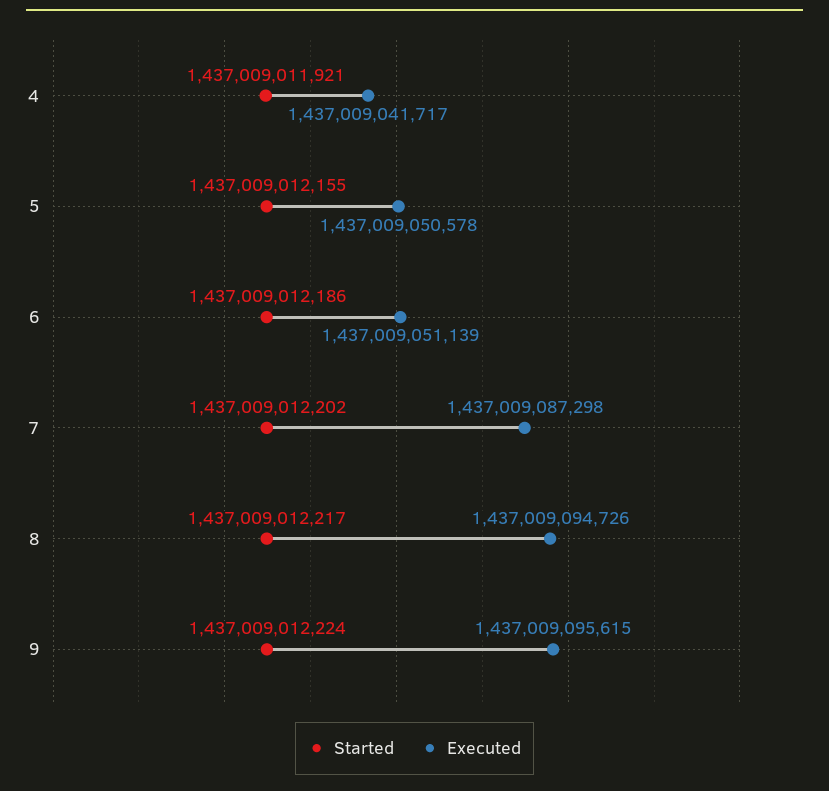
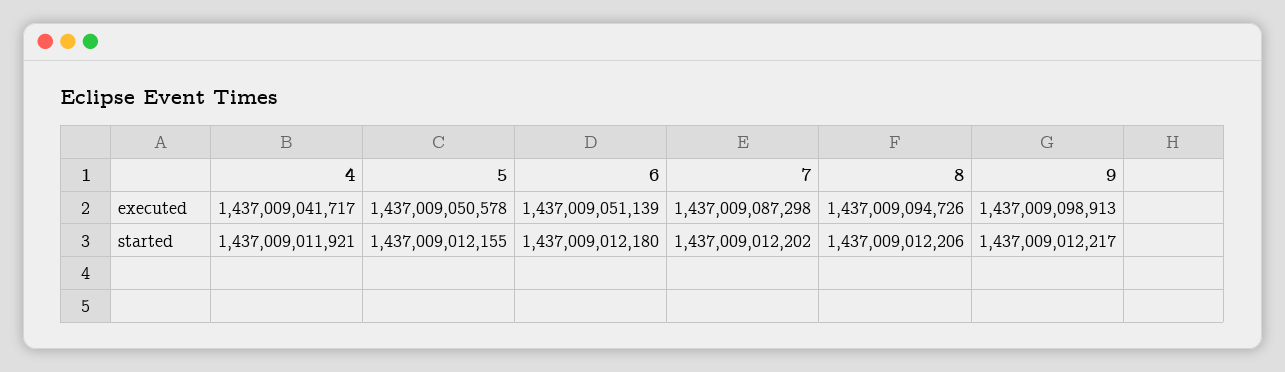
Started, 6: 1437009012186 -> 1437009012180
Started, 8: 1437009012217 -> 1437009012206
Started, 9: 1437009012224 -> 1437009012217
Executed, 9: 1437009095615 -> 1437009098913

